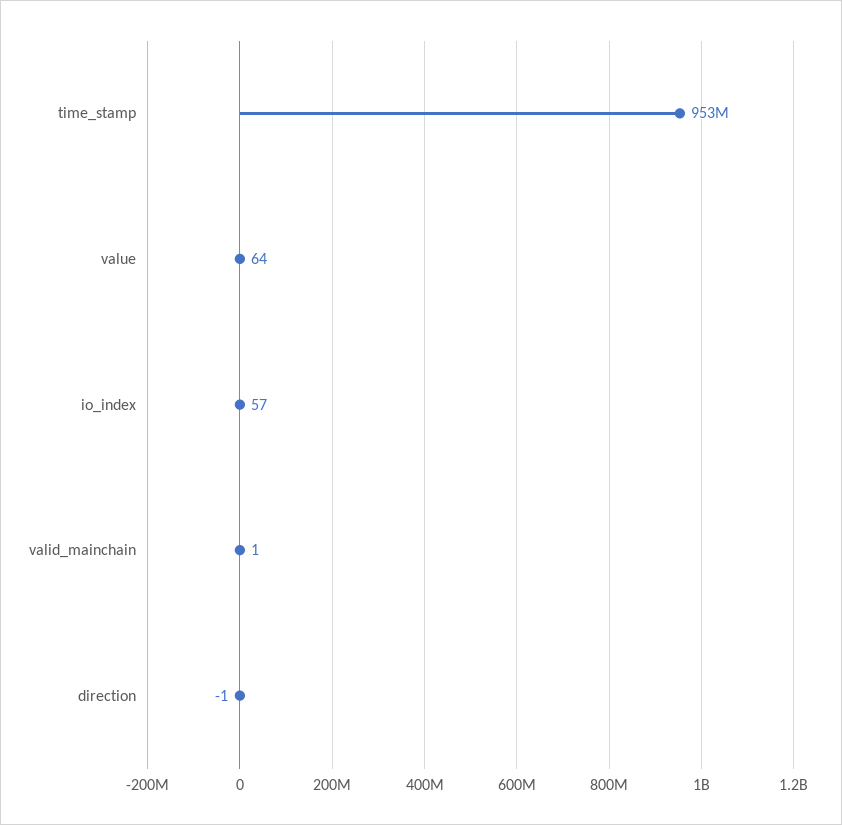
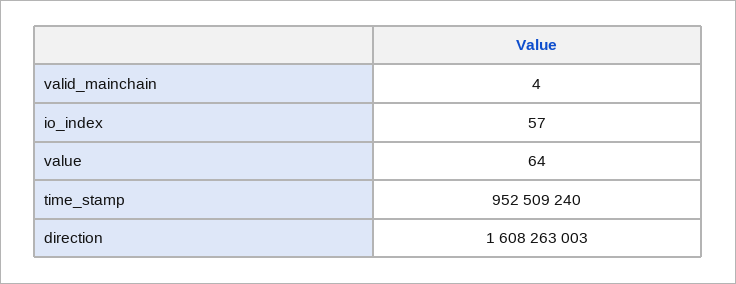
valid_mainchain: 1 -> 4
direction: -1 -> 1608263003

